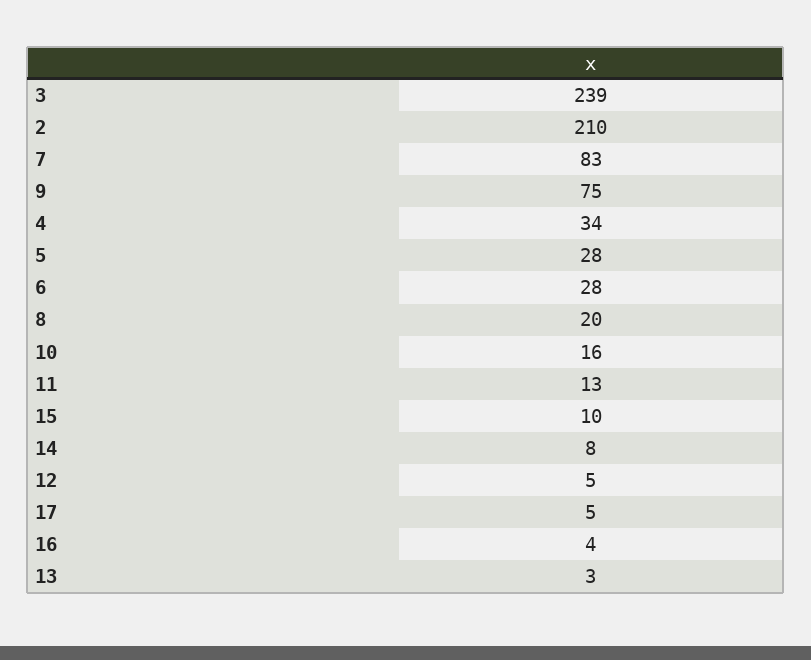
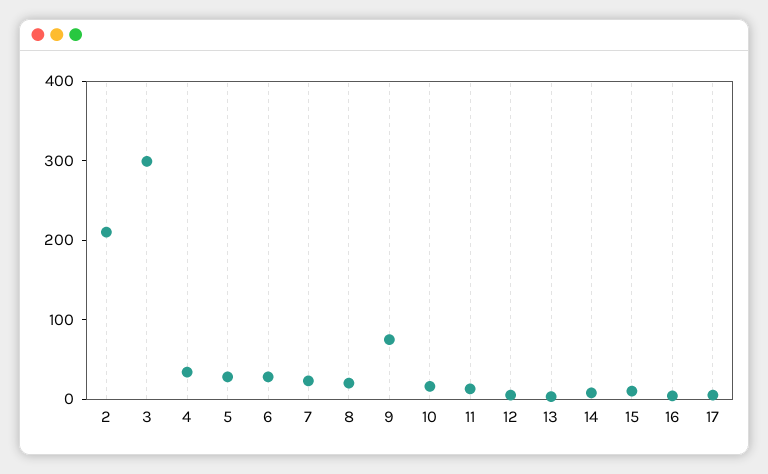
3: 239 -> 300
7: 83 -> 20

